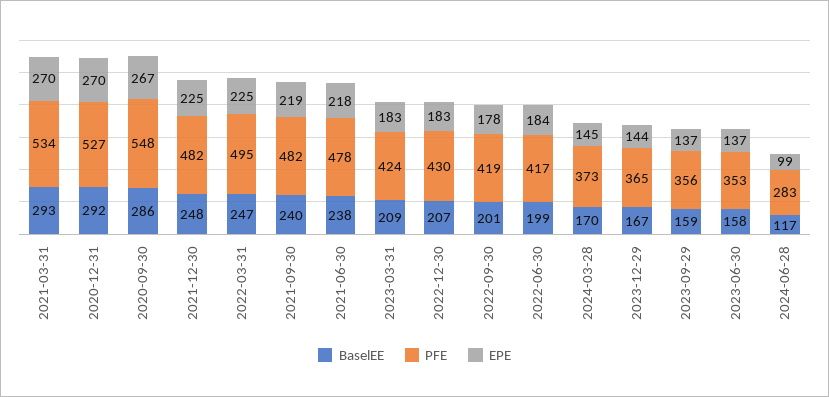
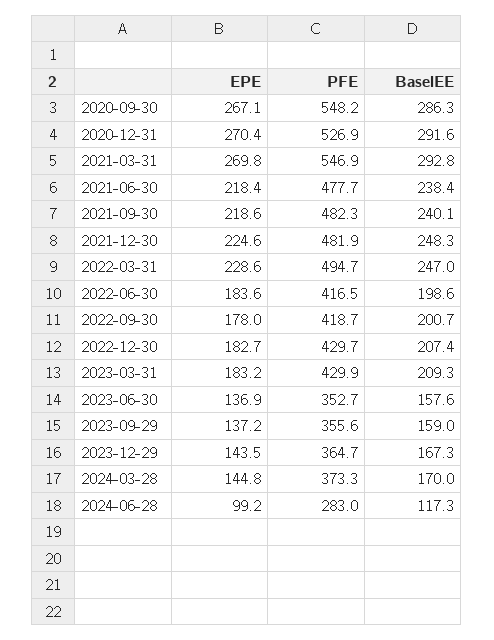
PFE, 2021-03-31: 534 -> 546.9
EPE, 2022-03-31: 225 -> 228.6
PFE, 2023-03-31: 424 -> 429.9

